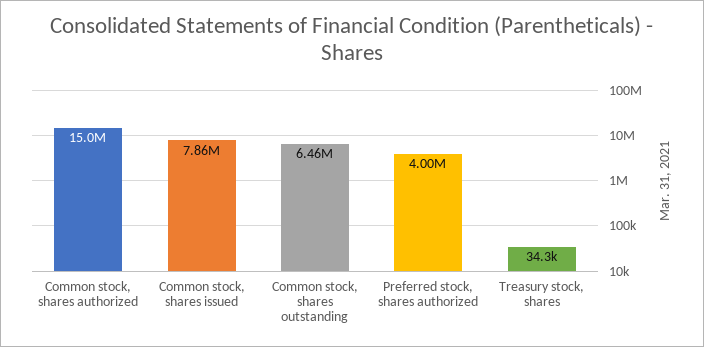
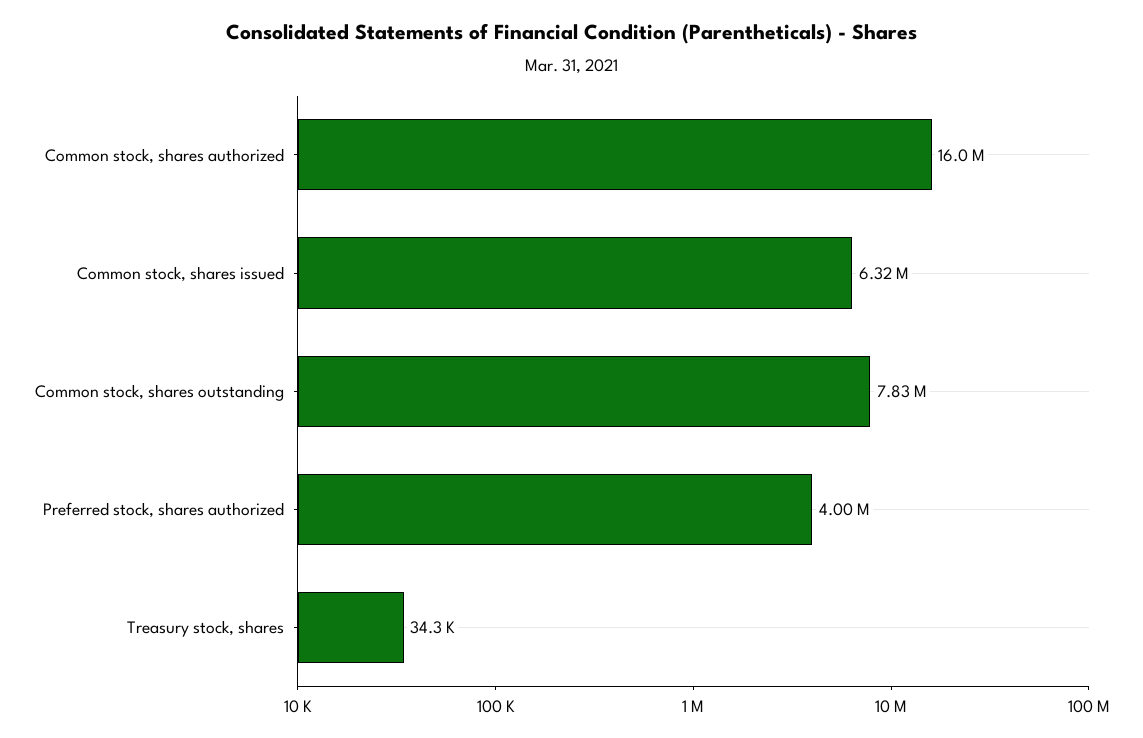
Common stock, shares authorized: 15000000 -> 16000000
Common stock, shares issued: 7860000 -> 6320000
Common stock, shares outstanding: 6460000 -> 7830000

